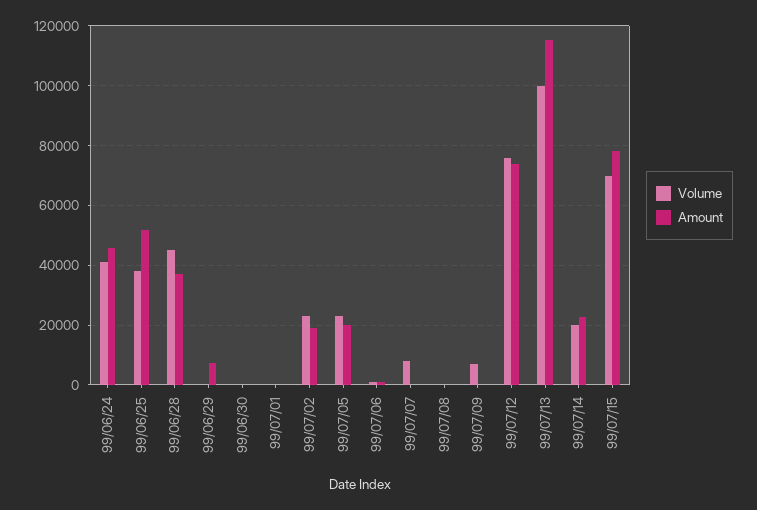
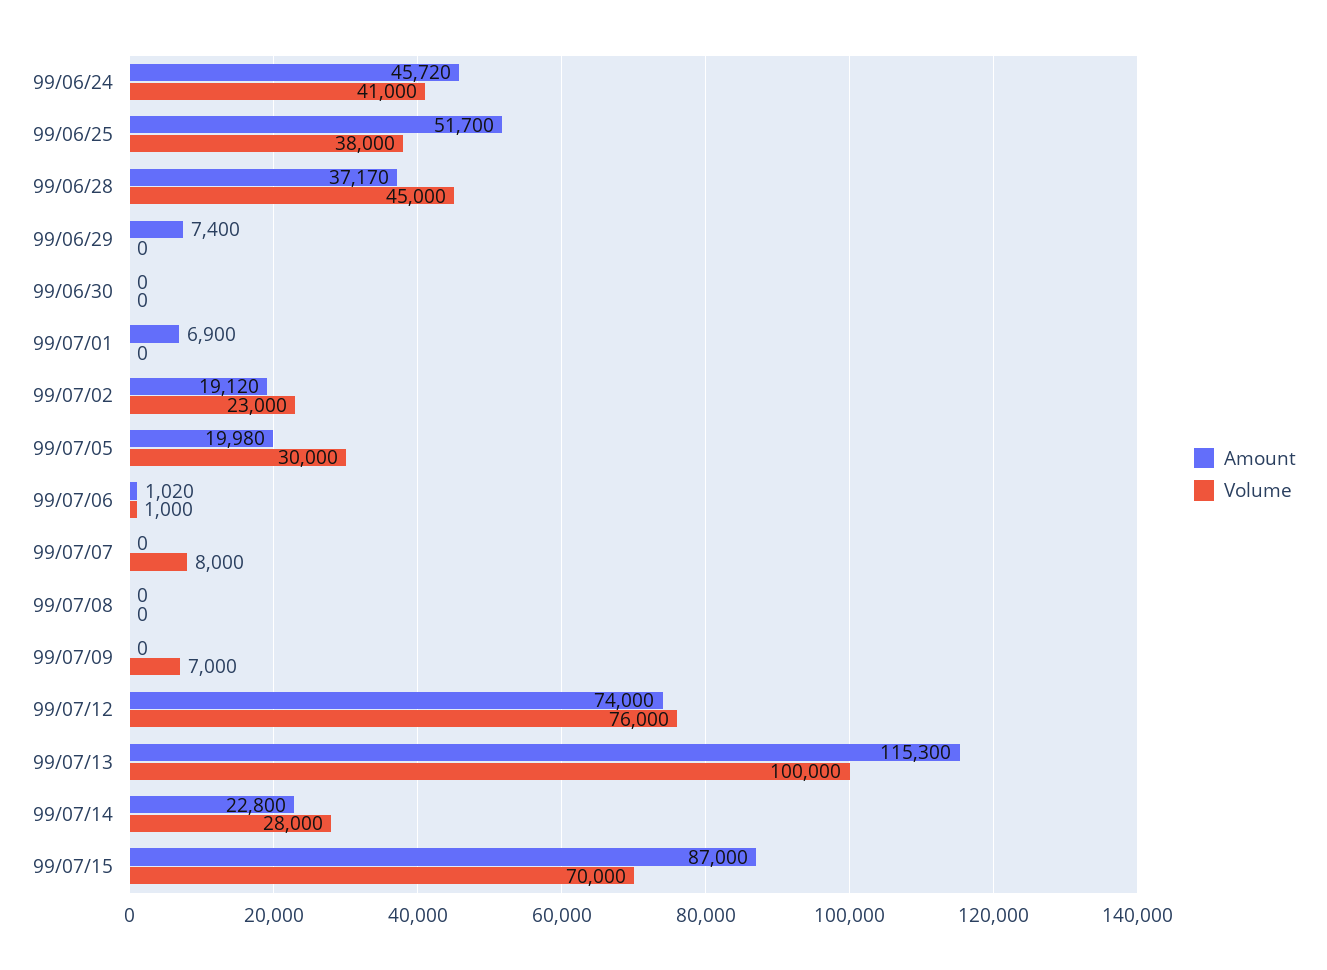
Amount, 99/07/01: 0 -> 6900
Volume, 99/07/05: 22500 -> 30000
Volume, 99/07/14: 20000 -> 28000
Amount, 99/07/15: 77500 -> 87000

